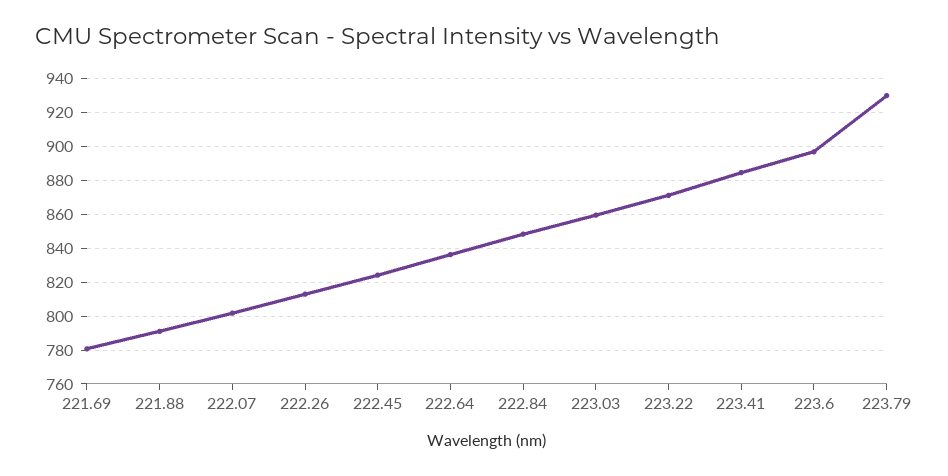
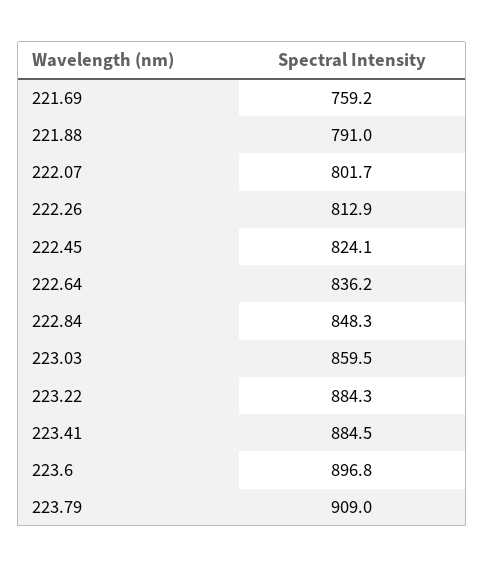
221.69: 780 -> 759.2
223.22: 870 -> 884.3
223.79: 930 -> 909

